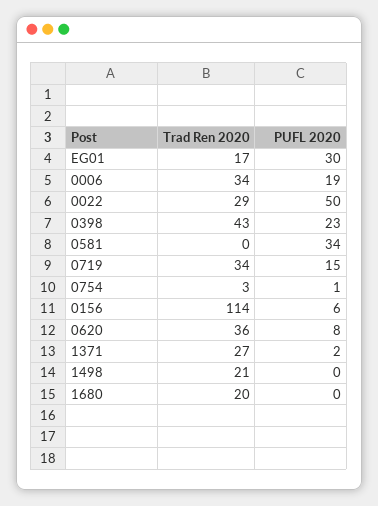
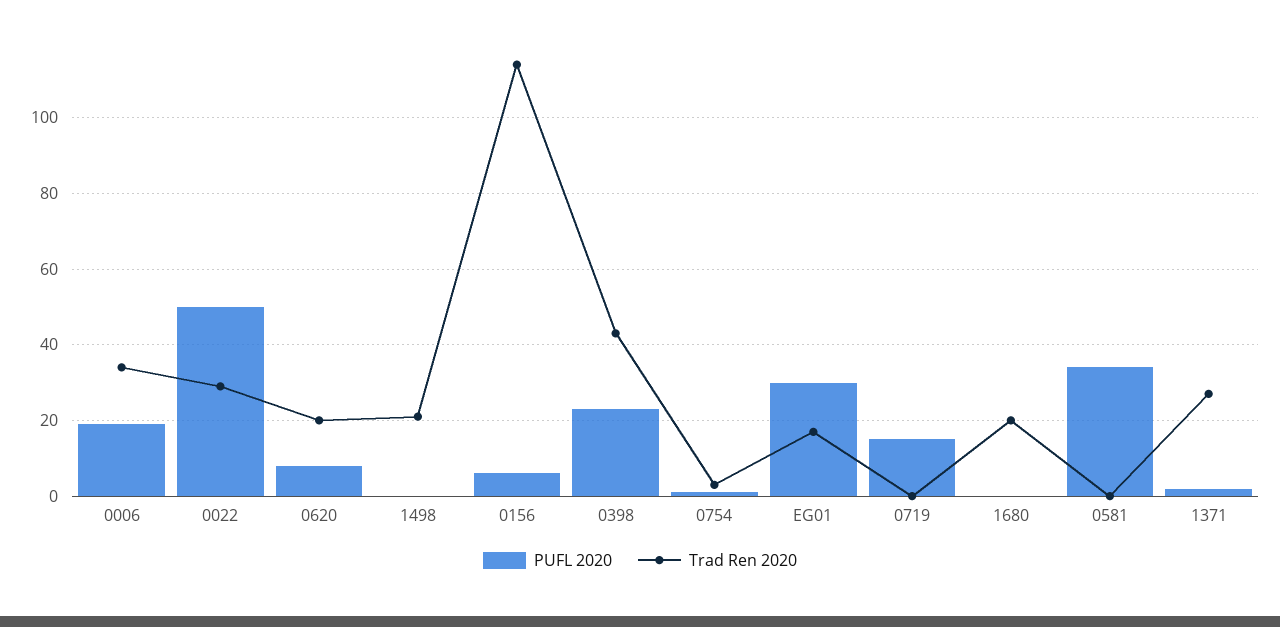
Trad Ren 2020, 0719: 34 -> 0
Trad Ren 2020, 0620: 36 -> 20

